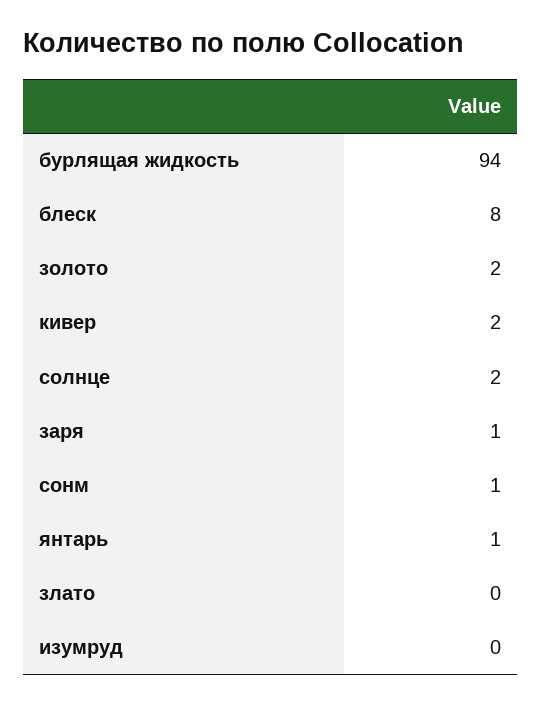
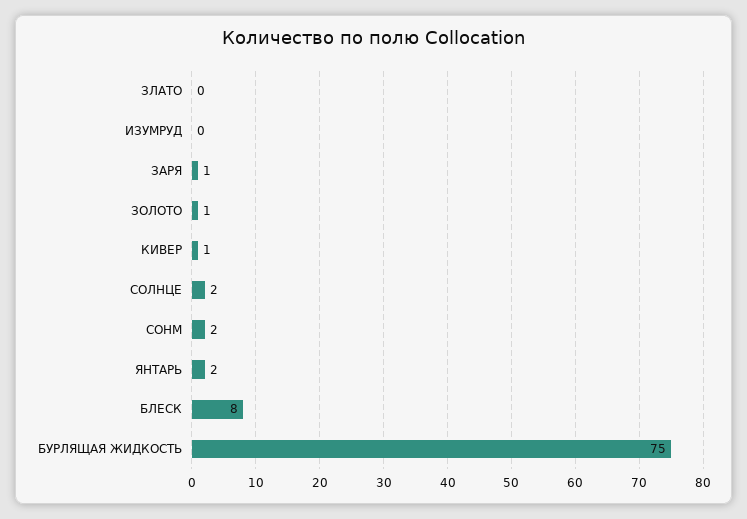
бурлящая жидкость: 94 -> 75
золото: 2 -> 1
кивер: 2 -> 1
сонм: 1 -> 2
янтарь: 1 -> 2

